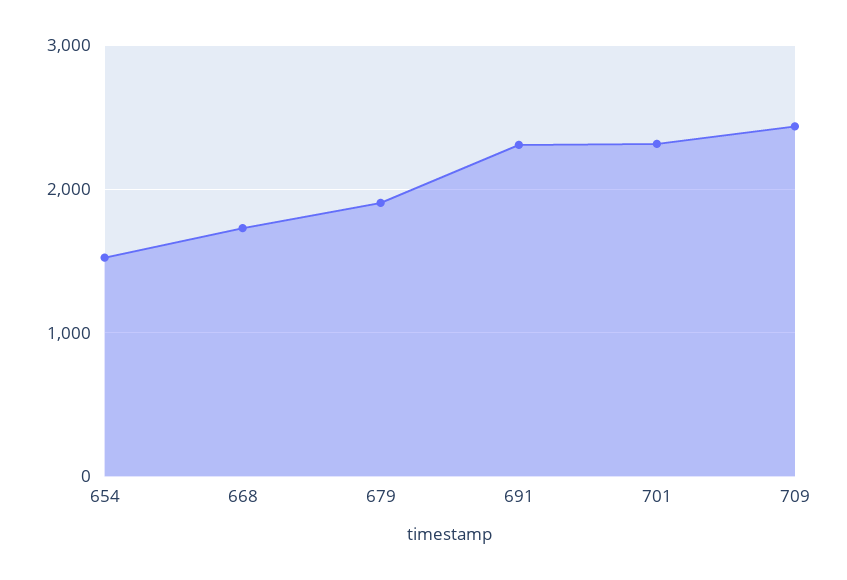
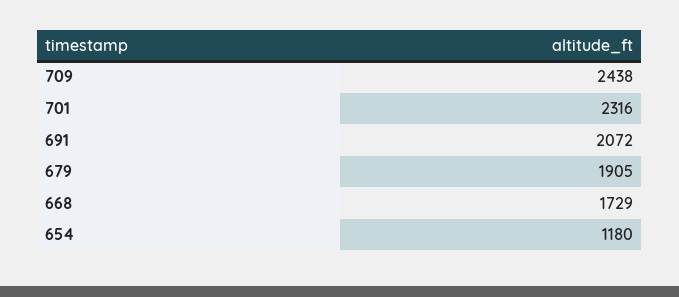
654: 1500 -> 1180
691: 2300 -> 2072

